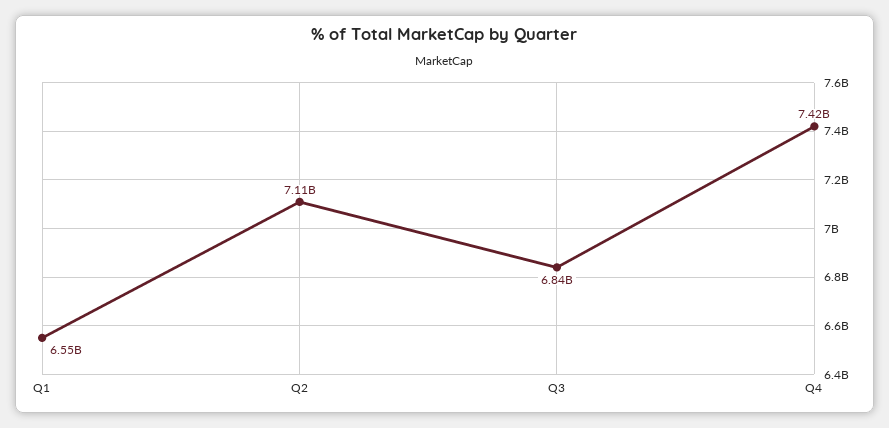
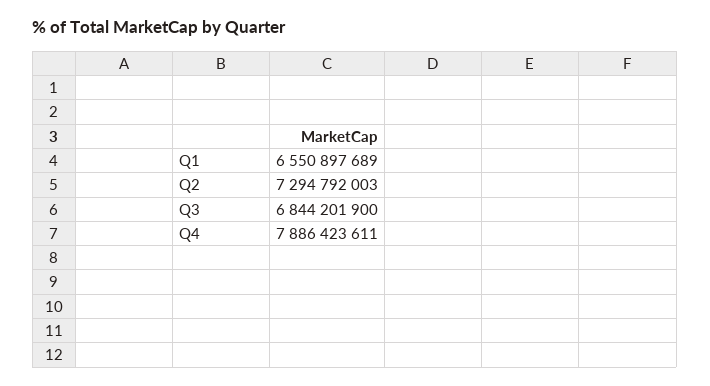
Q2: 7110000000 -> 7294792003
Q4: 7420000000 -> 7886423611

